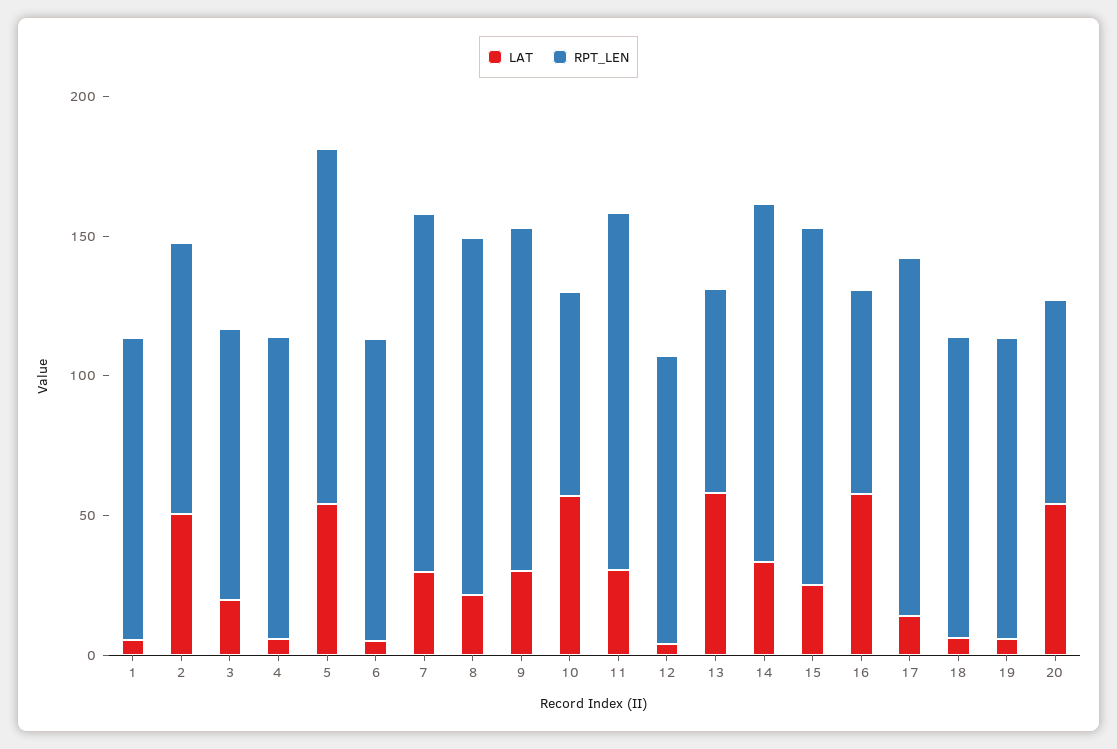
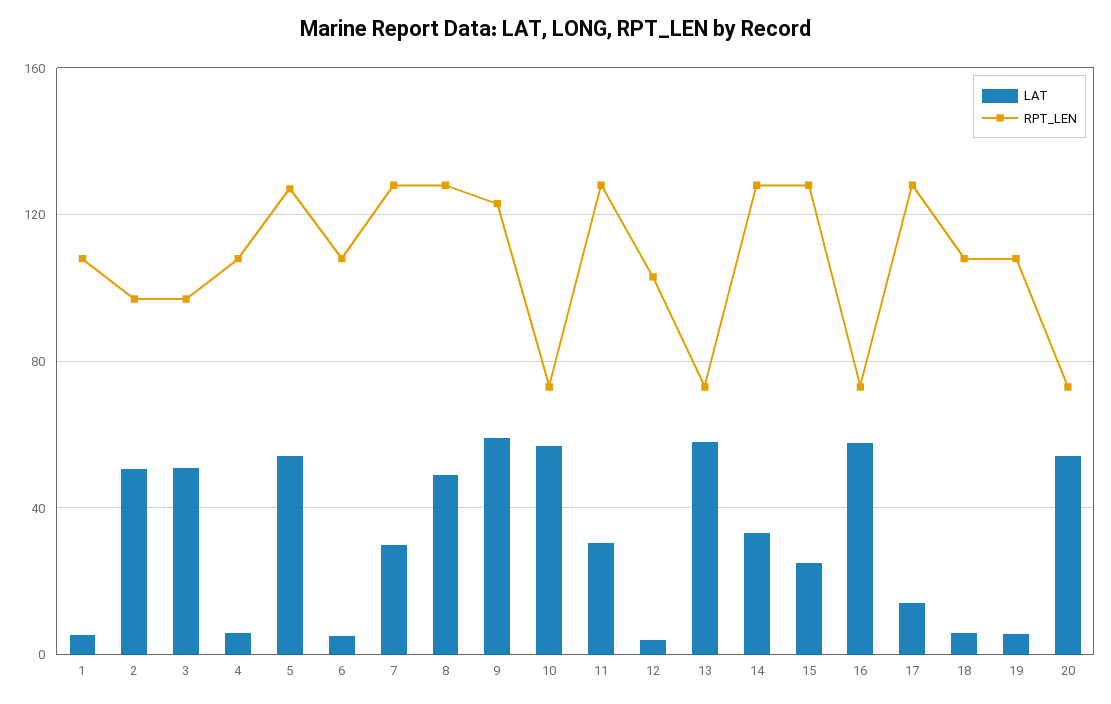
LAT, 3: 20 -> 50
LAT, 8: 20 -> 50
LAT, 9: 30 -> 60

